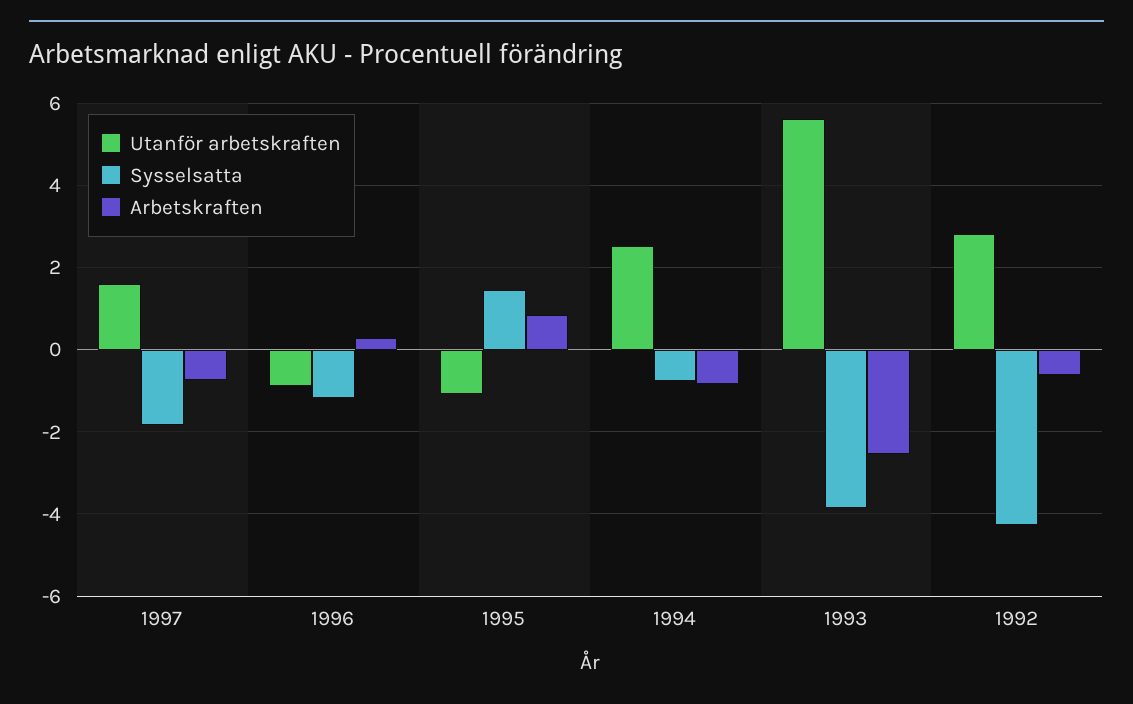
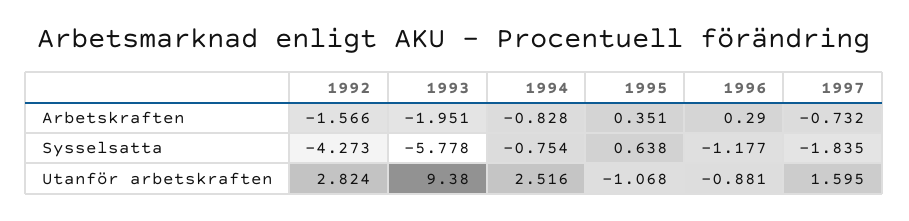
Sysselsatta, 1995: 1.4 -> 0.638
Arbetskraften, 1995: 0.8 -> 0.351
Utanför arbetskraften, 1993: 5.6 -> 9.38
Sysselsatta, 1993: -3.8 -> -5.778
Arbetskraften, 1993: -2.6 -> -1.951
Arbetskraften, 1992: -0.6 -> -1.566

